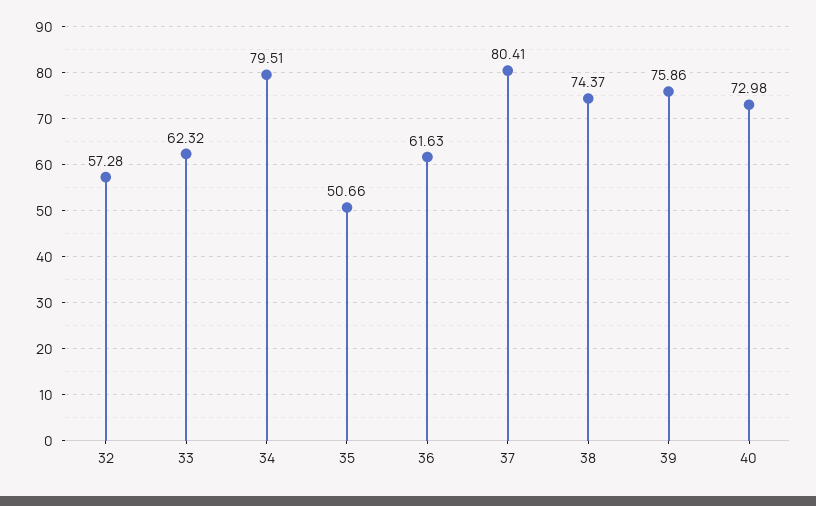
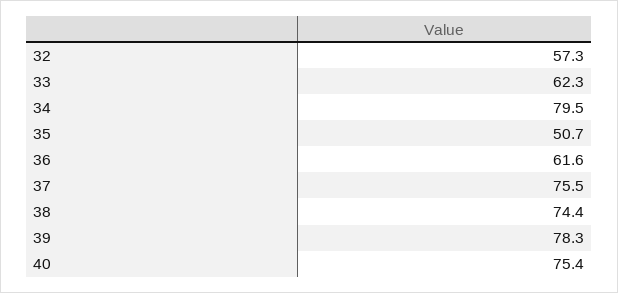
37: 80.41 -> 75.5
39: 75.86 -> 78.3
40: 72.98 -> 75.4

